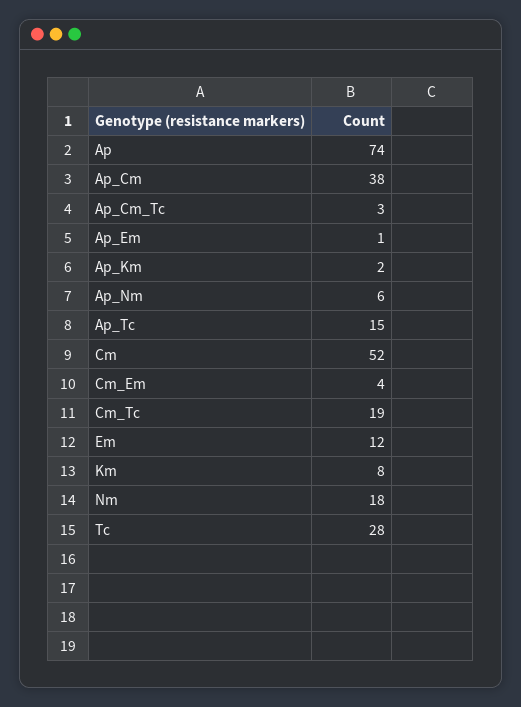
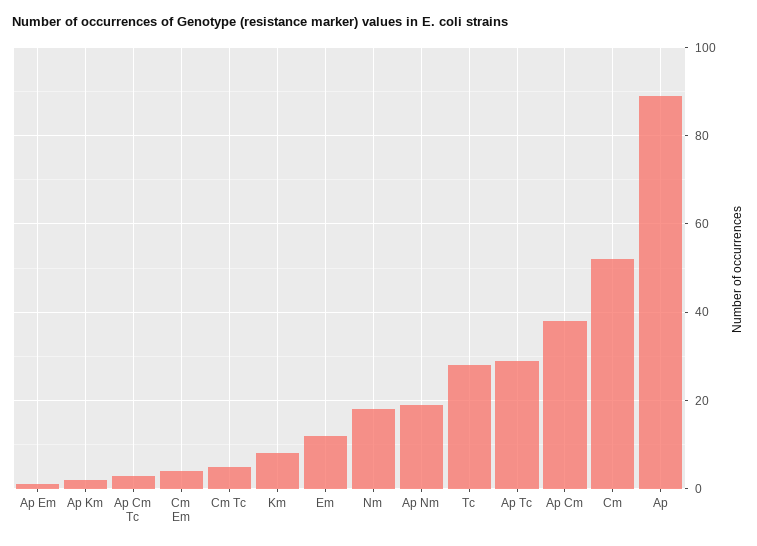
Ap: 74 -> 90
Ap_Nm: 6 -> 20
Ap_Tc: 15 -> 30
Cm_Tc: 19 -> 5

